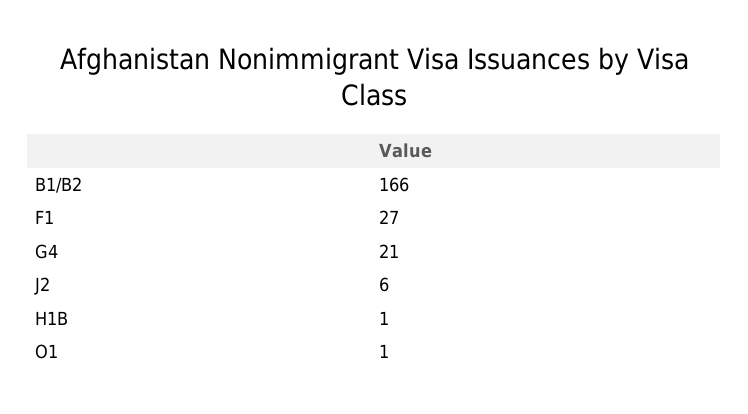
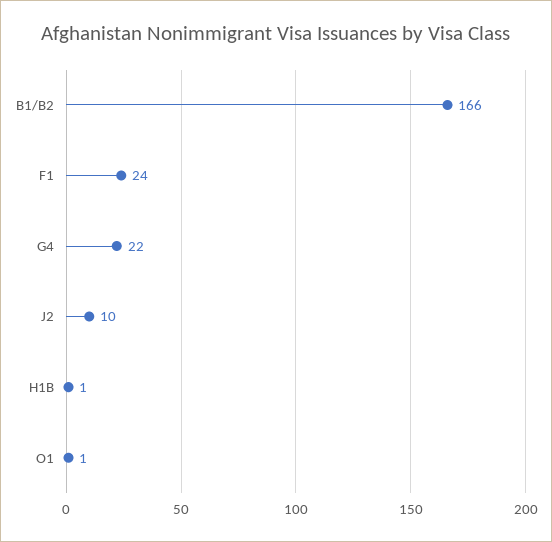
F1: 27 -> 24
G4: 21 -> 22
J2: 6 -> 10

